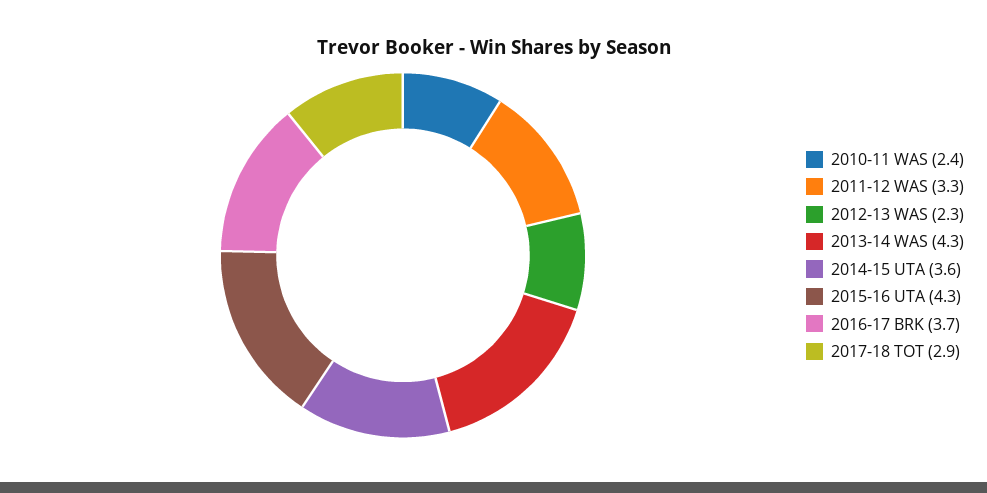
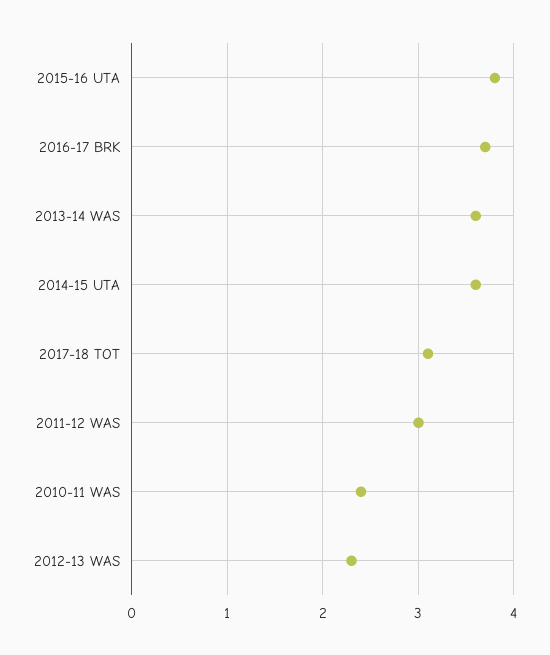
2011-12 WAS: 3.3 -> 3
2013-14 WAS: 4.3 -> 3.6
2015-16 UTA: 4.3 -> 3.8
2017-18 TOT: 2.9 -> 3.1

